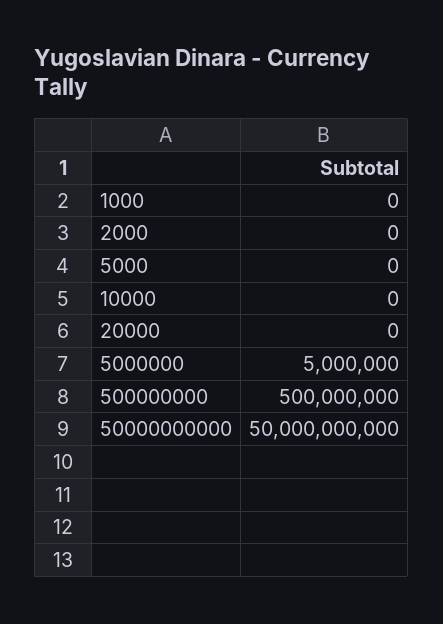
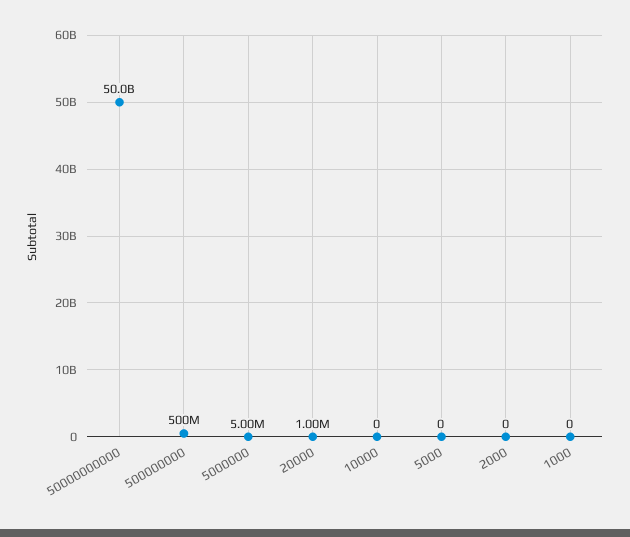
20000: 0 -> 1000000

